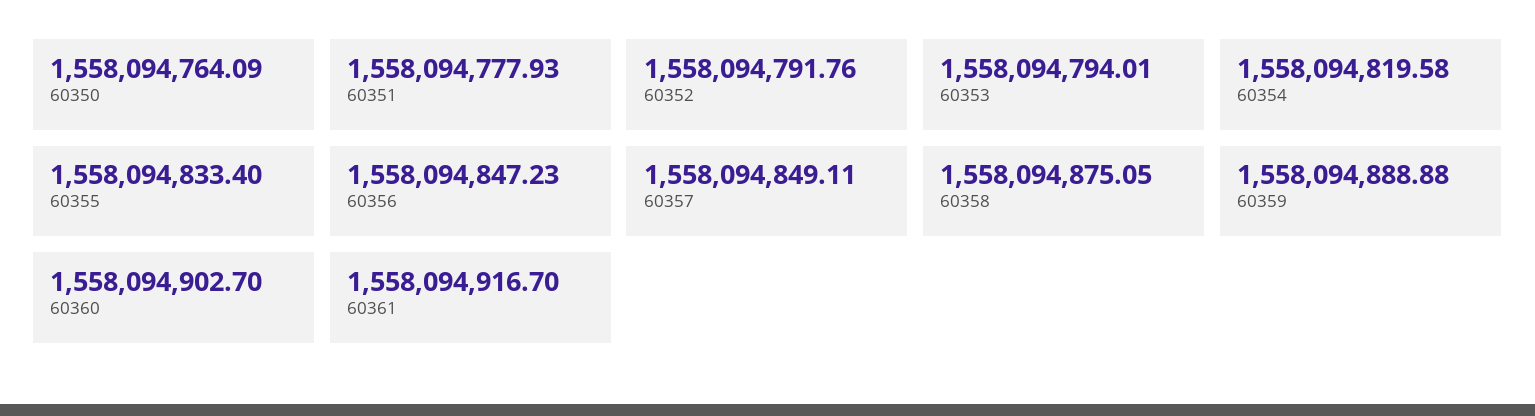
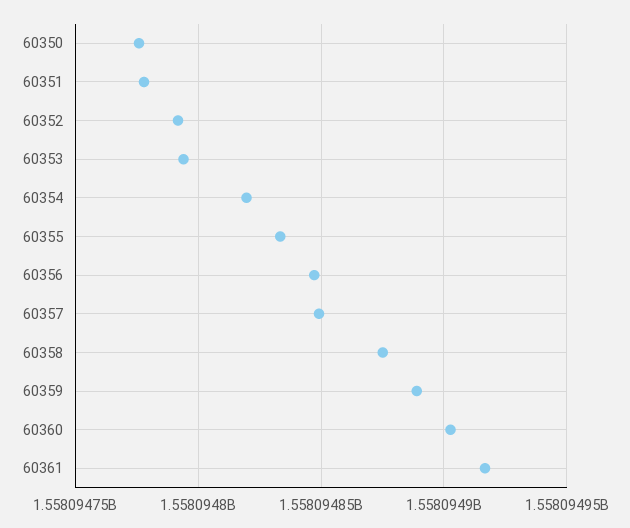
60350: 1558094764.09 -> 1558094775

